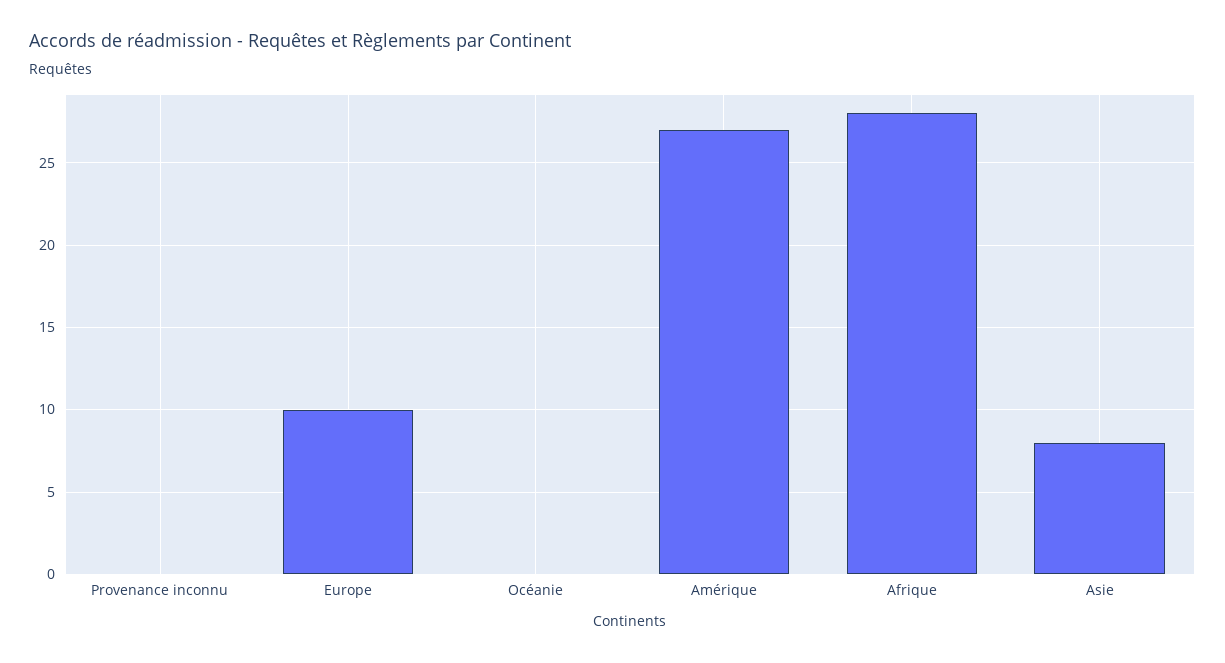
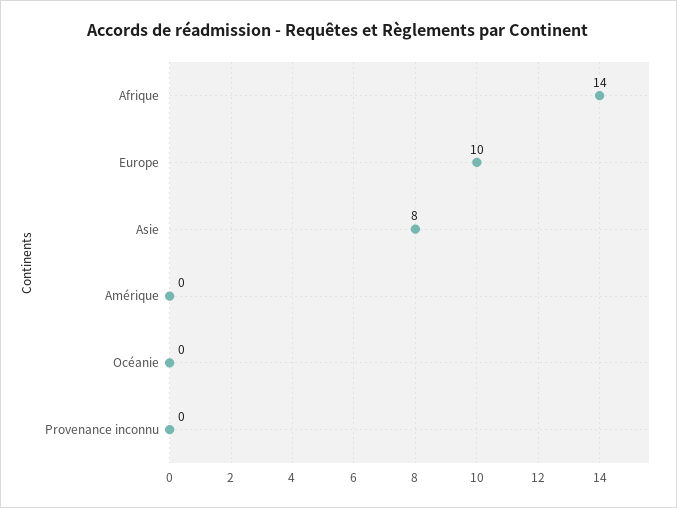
Amérique: 27 -> 0
Afrique: 28 -> 14

